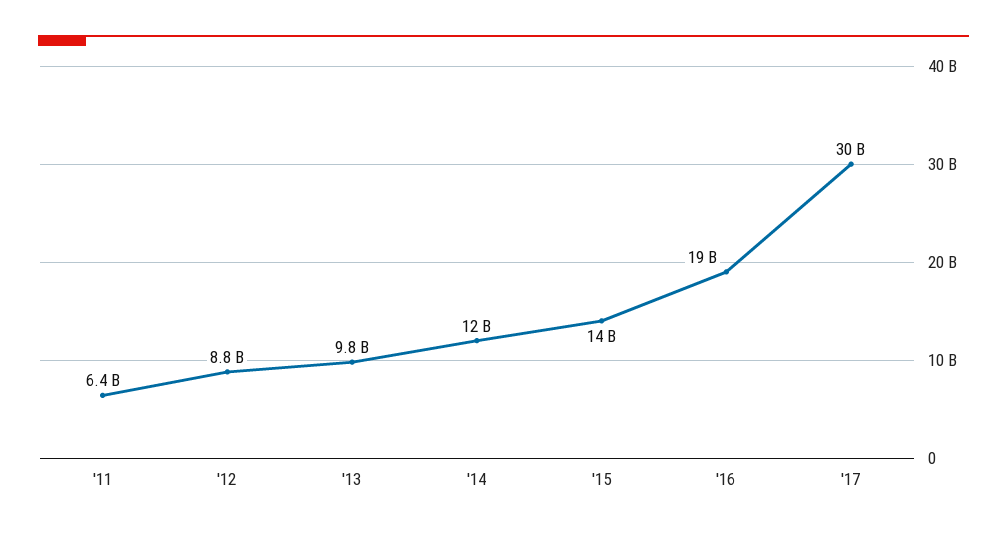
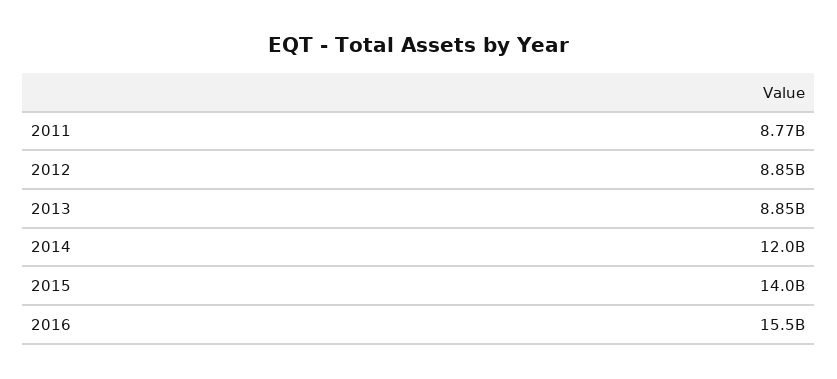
'11: 6400000000 -> 8770000000
'13: 9800000000 -> 8850000000
'16: 19000000000 -> 15500000000
'17: 30000000000 -> none

